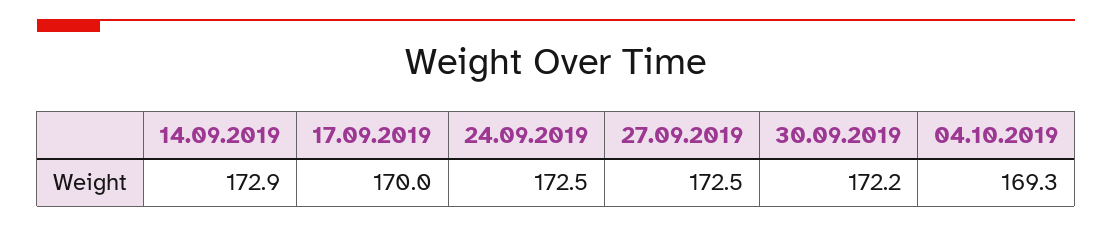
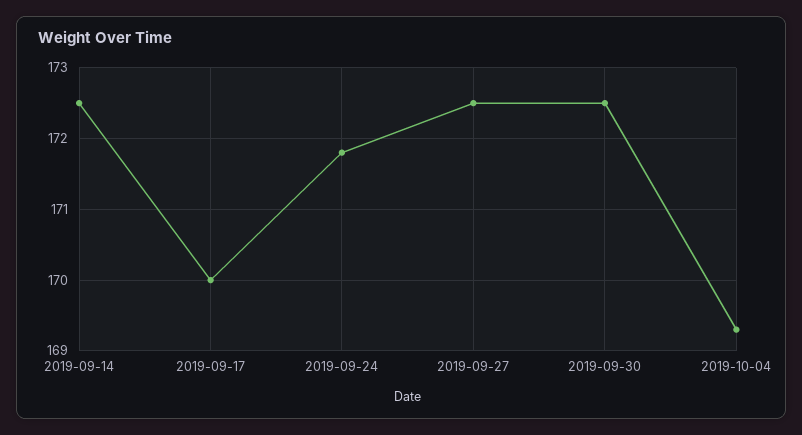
14.09.2019: 172.9 -> 172.5
24.09.2019: 172.5 -> 171.8
30.09.2019: 172.2 -> 172.5

